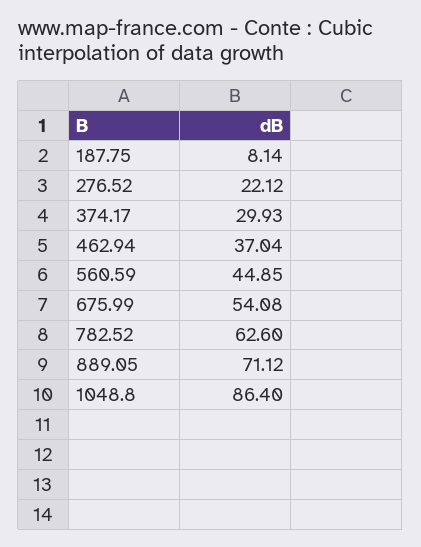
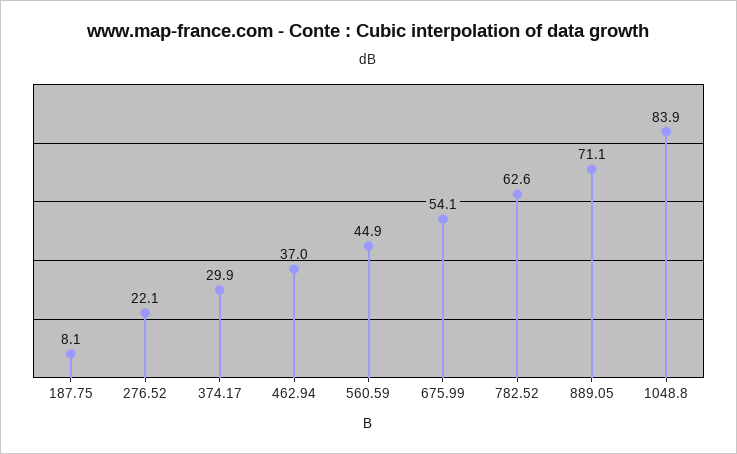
1048.8: 86.4 -> 83.9

